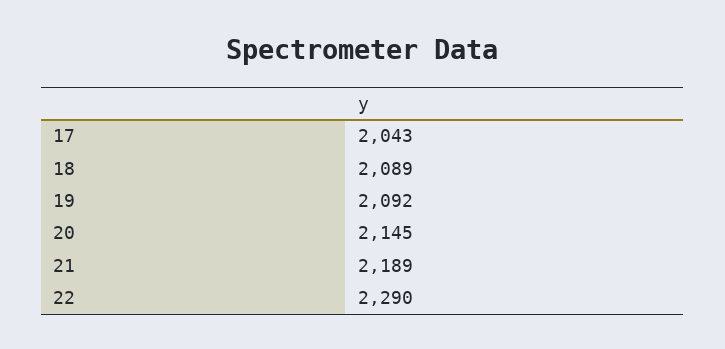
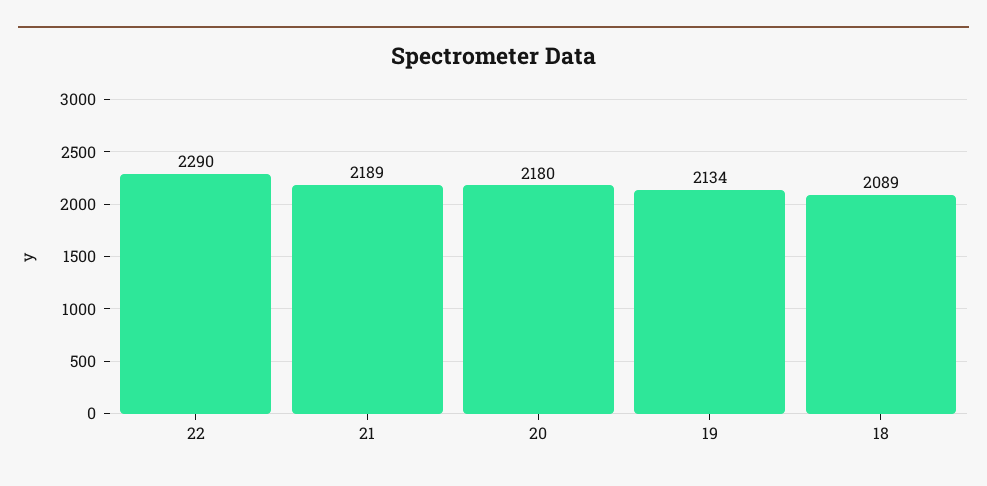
17: 2043 -> none
19: 2092 -> 2134
20: 2145 -> 2180

